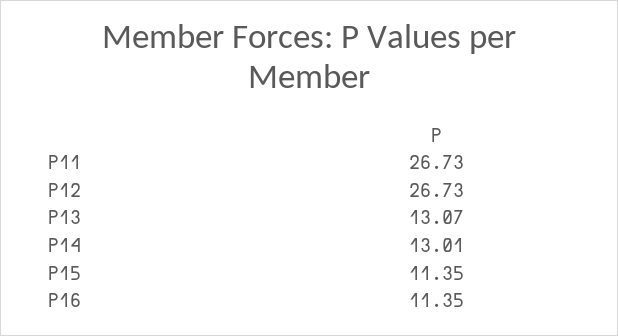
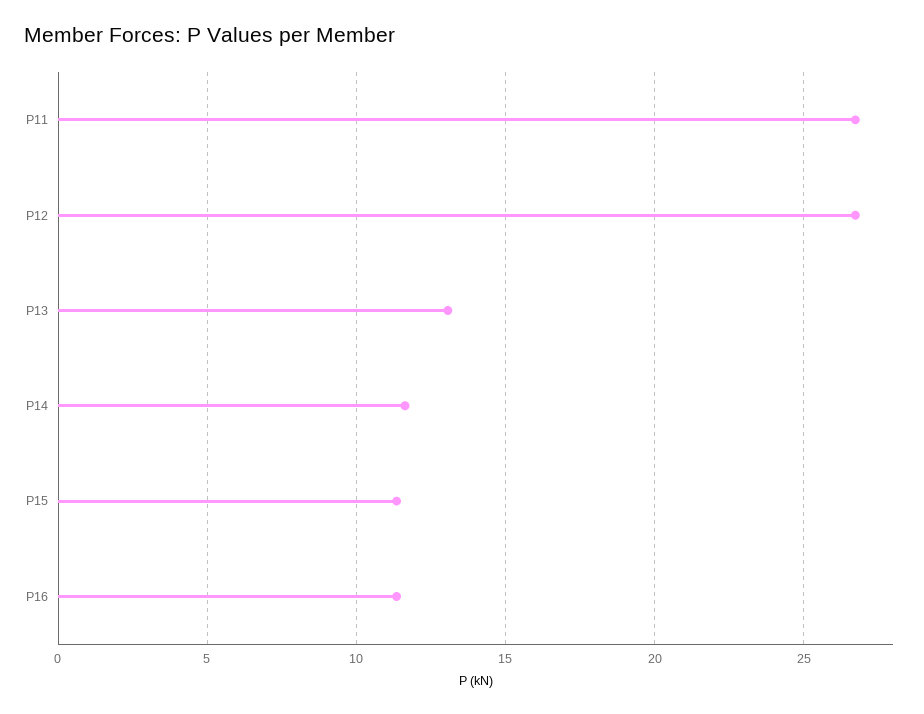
P14: 13.01 -> 11.5

